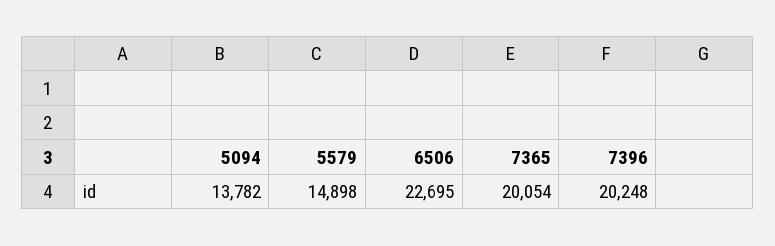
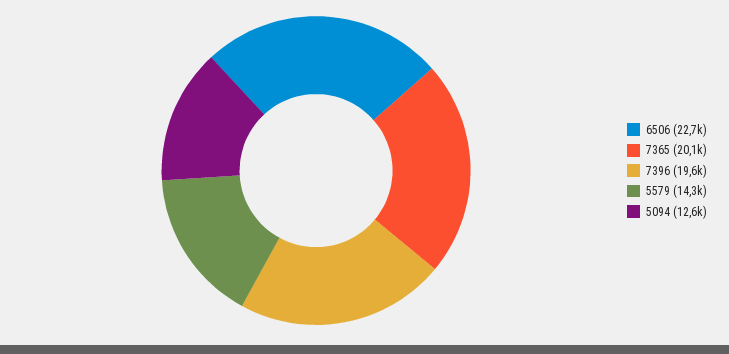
5094: 13782 -> 12600
5579: 14898 -> 14300
7396: 20248 -> 19600

